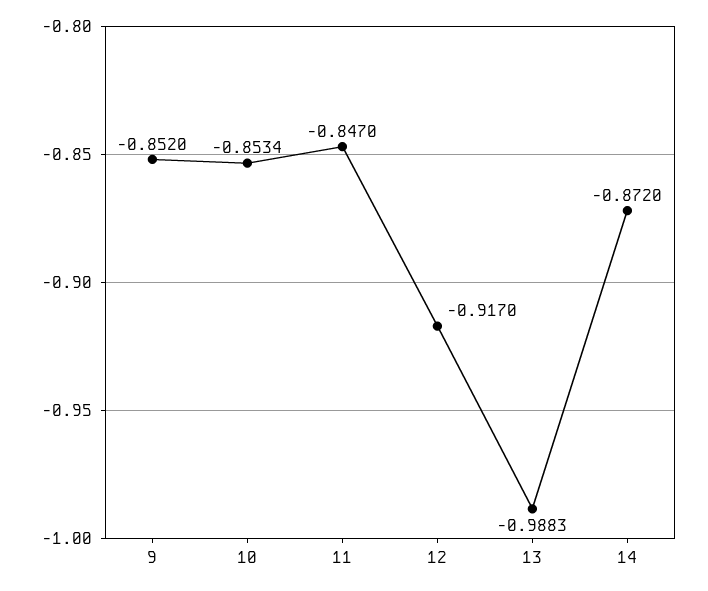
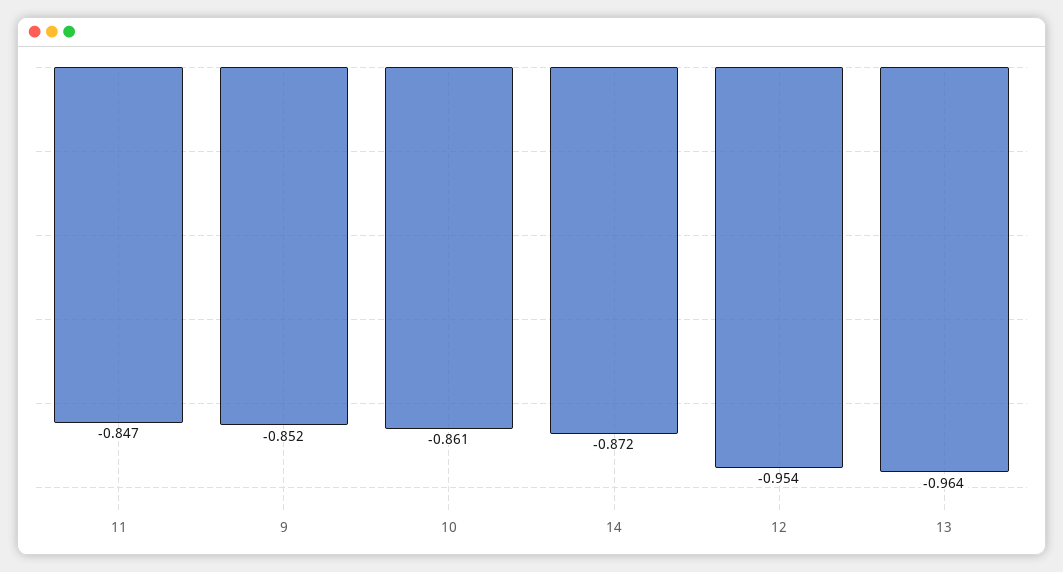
10: -0.8534 -> -0.861
12: -0.917 -> -0.954
13: -0.9883 -> -0.964

